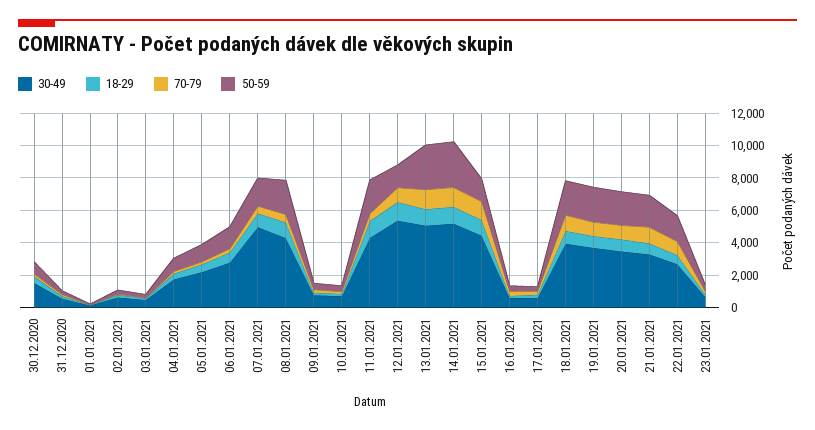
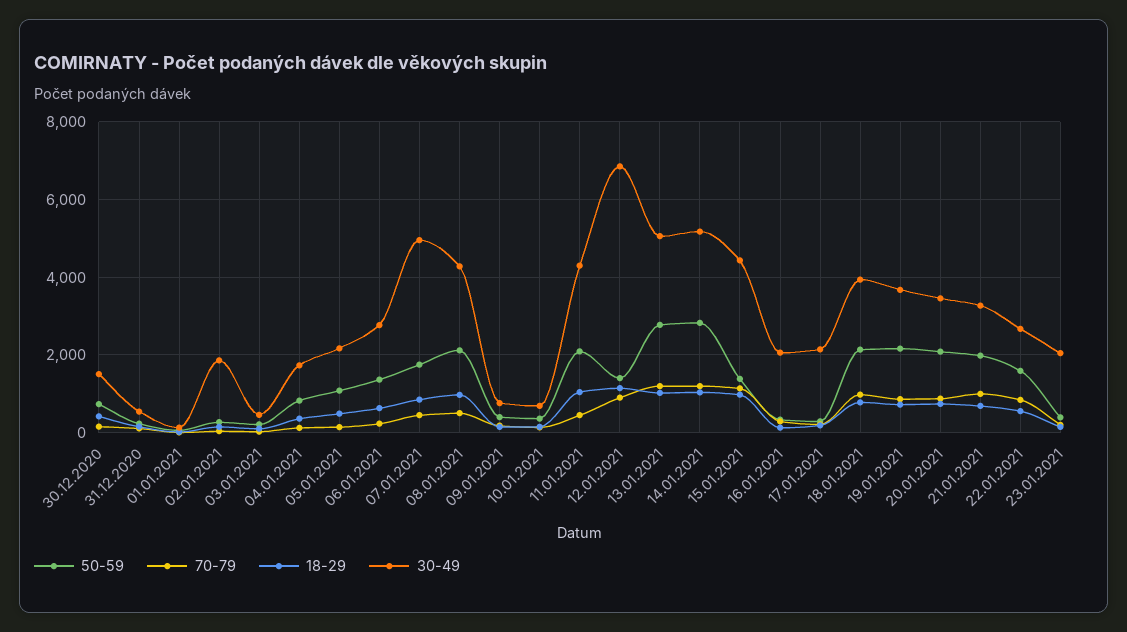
30-49, 02.01.2021: 500 -> 1800
30-49, 12.01.2021: 5500 -> 6800
30-49, 16.01.2021: 500 -> 2000
30-49, 17.01.2021: 500 -> 2200
30-49, 23.01.2021: 500 -> 2000

